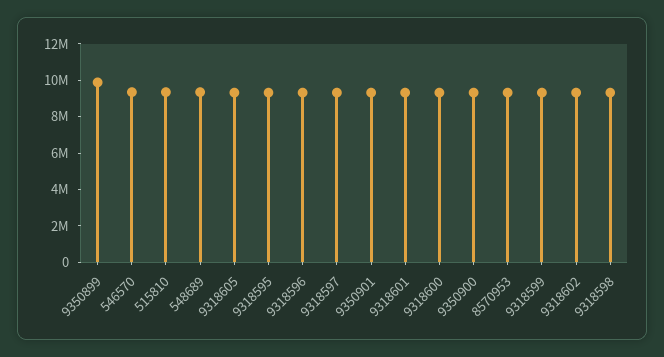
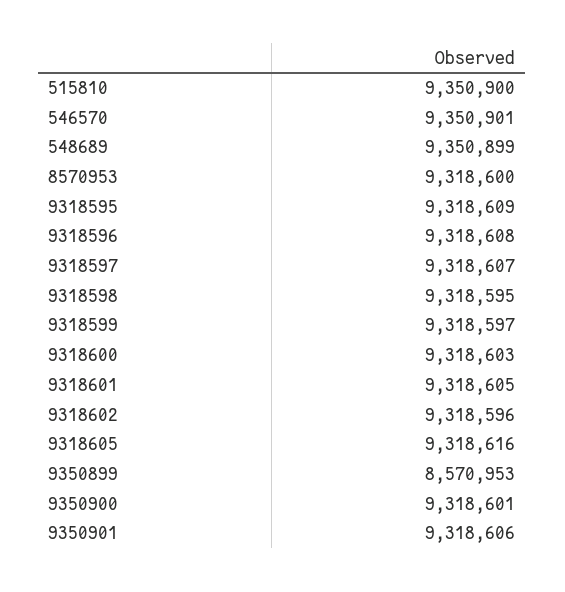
9350899: 10000000 -> 8570953

